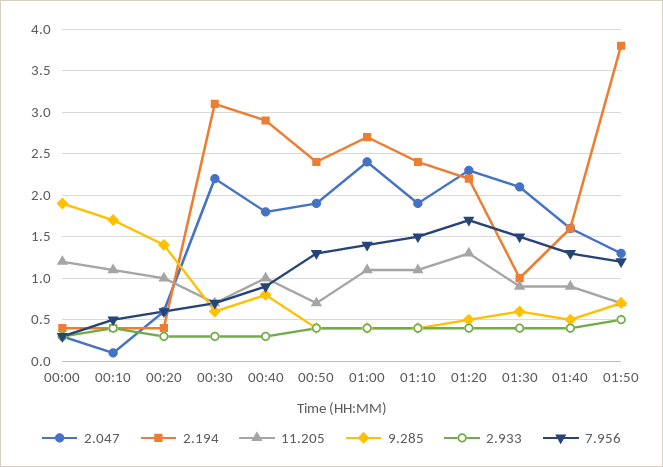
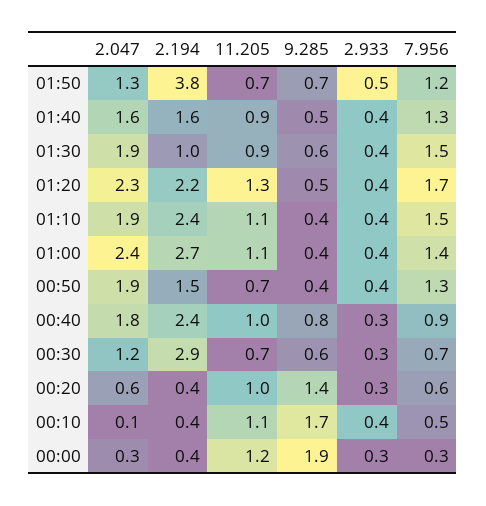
2.047, 00:30: 2.2 -> 1.2
2.194, 00:30: 3.1 -> 2.9
2.194, 00:40: 2.9 -> 2.4
2.194, 00:50: 2.4 -> 1.5
2.047, 01:30: 2.1 -> 1.9

